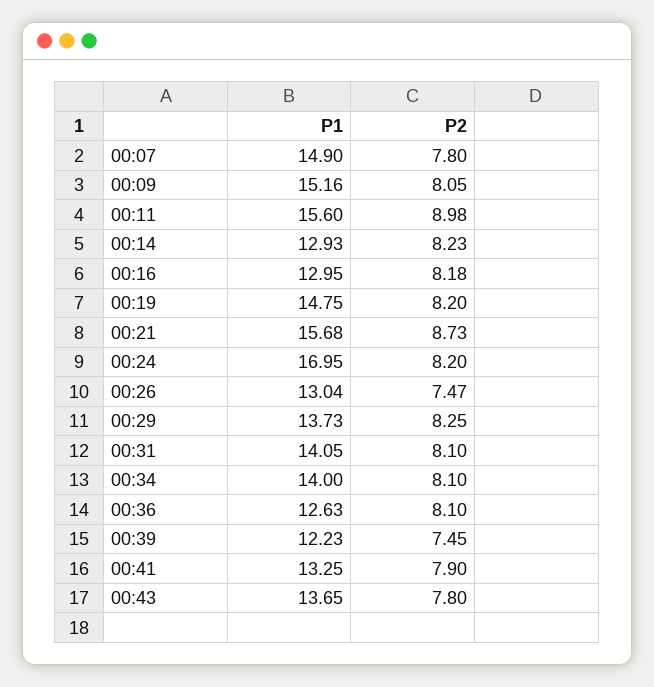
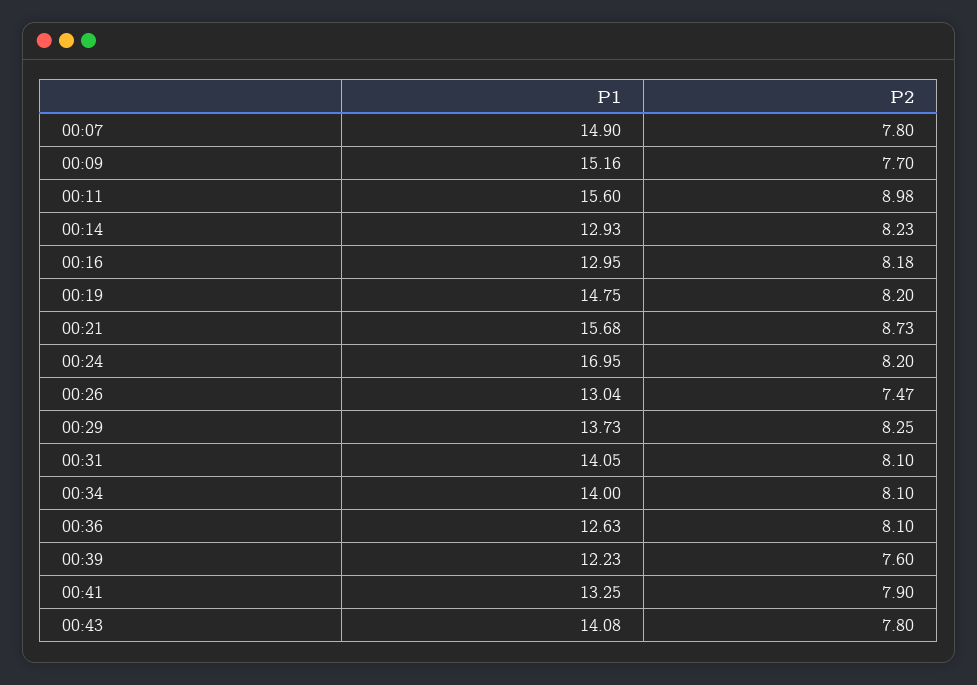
P2, 00:09: 8.05 -> 7.7
P2, 00:39: 7.45 -> 7.6
P1, 00:43: 13.65 -> 14.08

